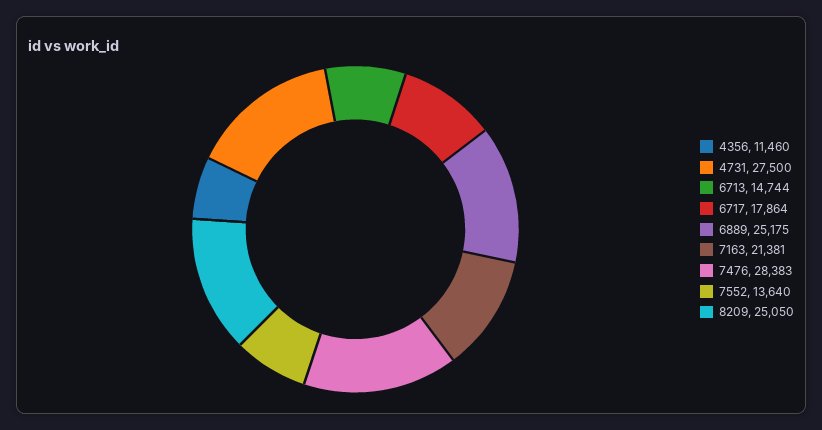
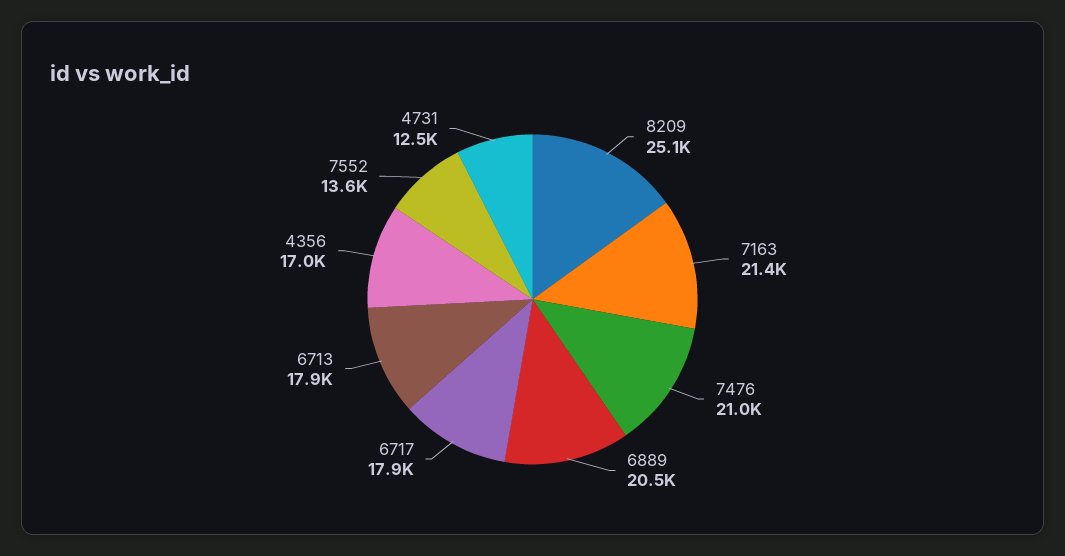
4356: 11460 -> 17000
4731: 27500 -> 12500
6713: 14744 -> 17900
6889: 25175 -> 20500
7476: 28383 -> 21000

